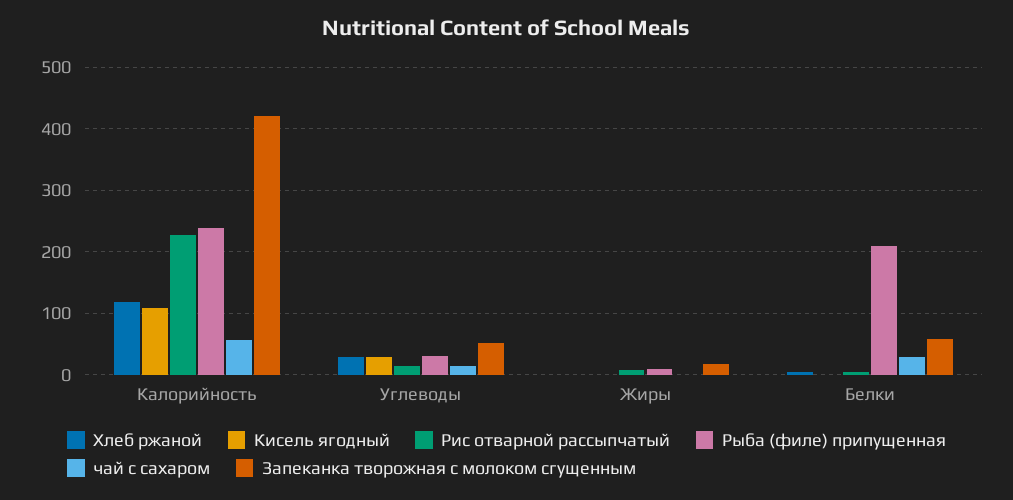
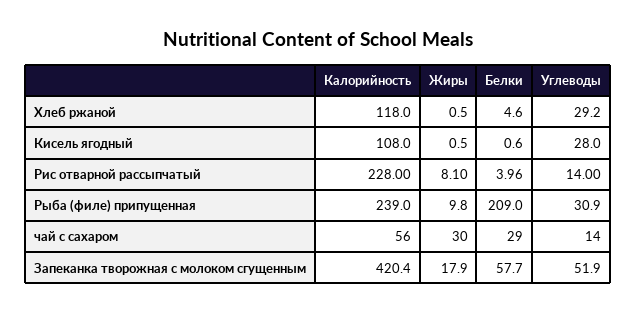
чай с сахаром, Жиры: 0 -> 30

